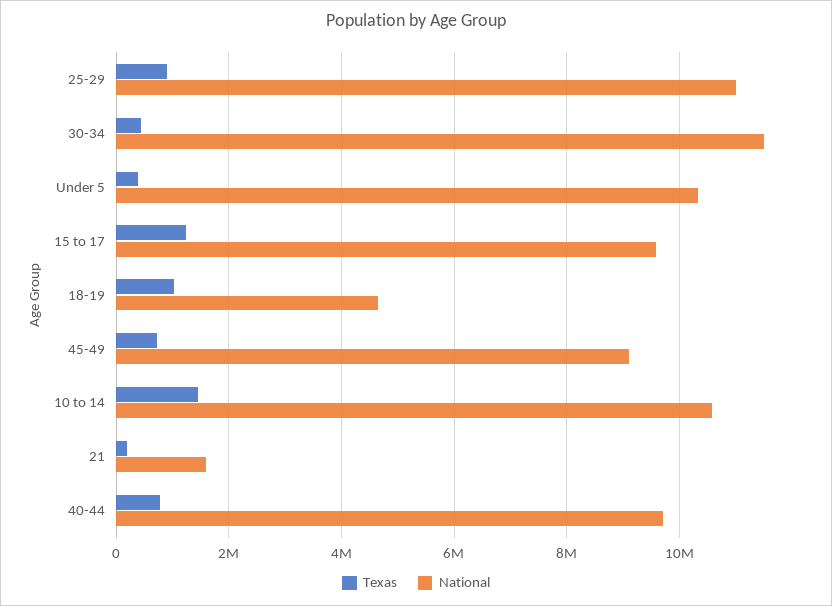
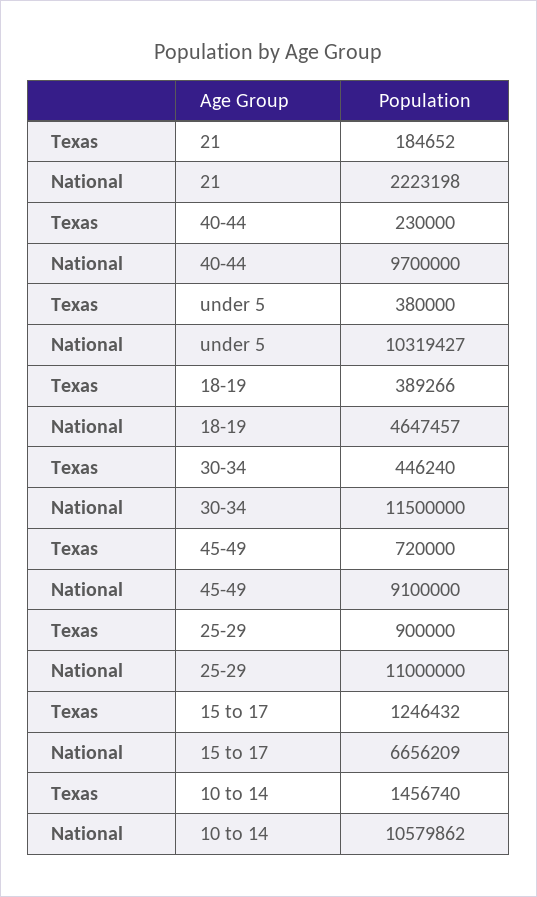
National, 15 to 17: 9600000 -> 6656209
Texas, 18-19: 1000000 -> 389266
National, 21: 1600000 -> 2223198
Texas, 40-44: 800000 -> 230000

